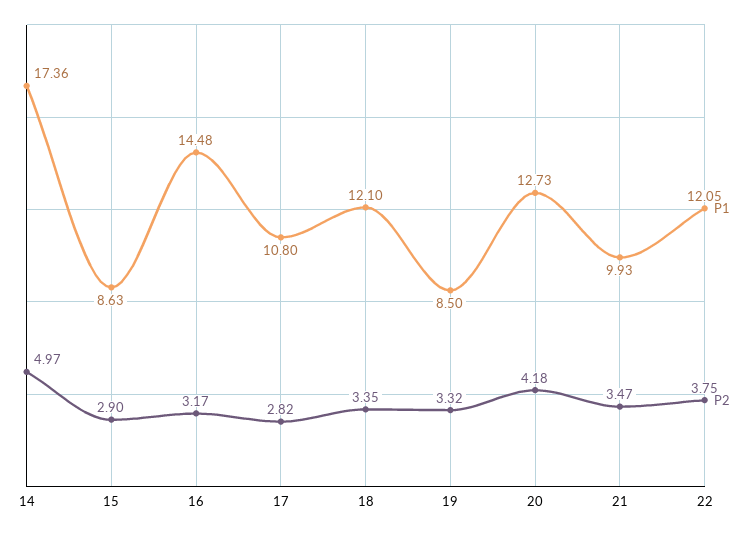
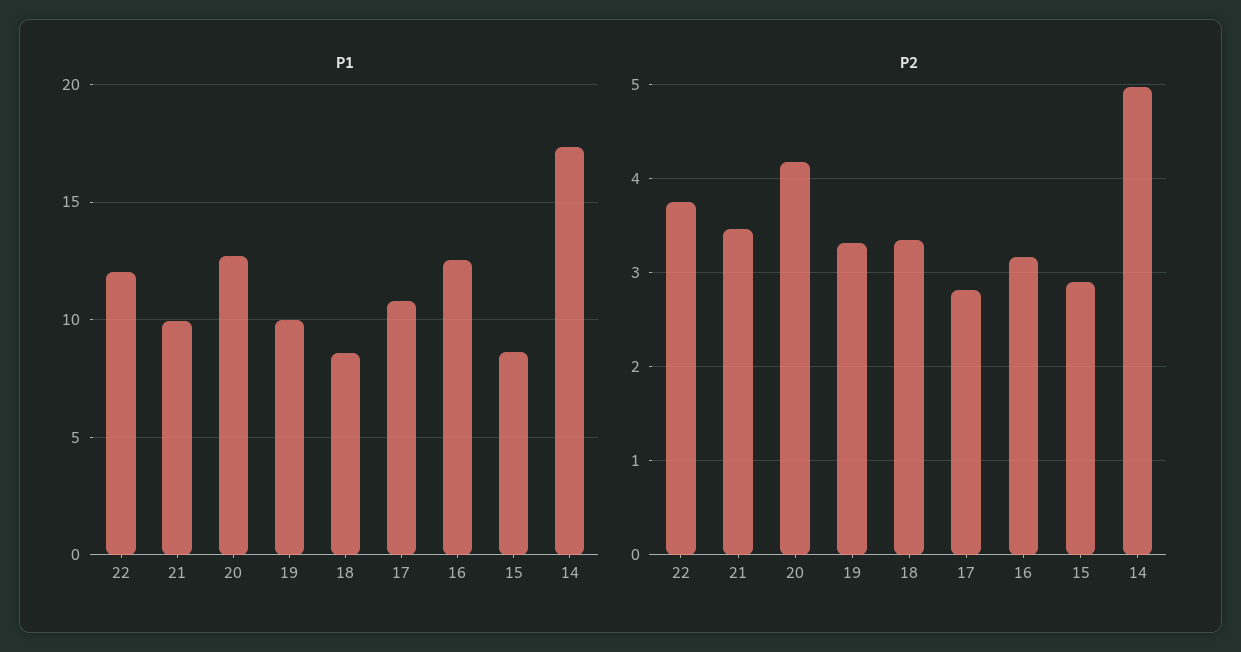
P1, 16: 14.48 -> 12.5
P1, 18: 12.1 -> 8.5
P1, 19: 8.5 -> 10

